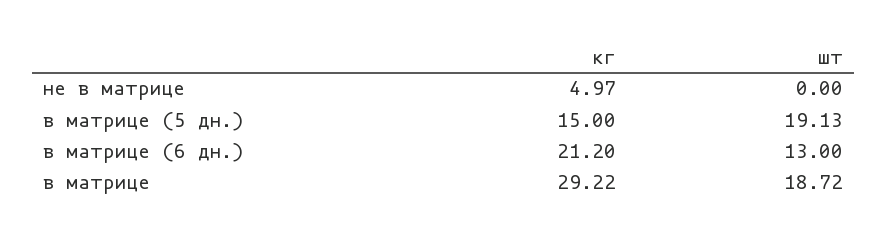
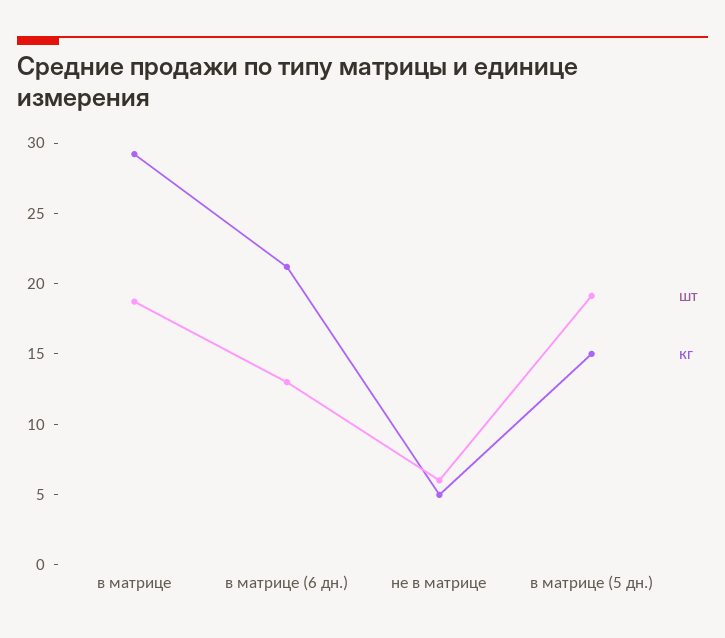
шт, не в матрице: 0 -> 6

